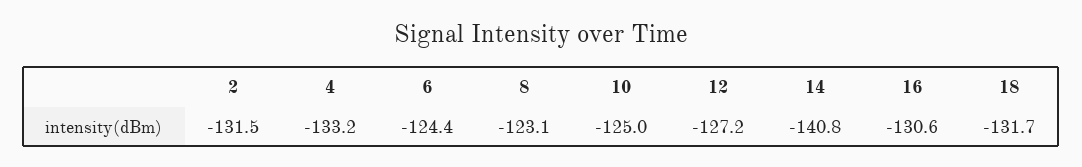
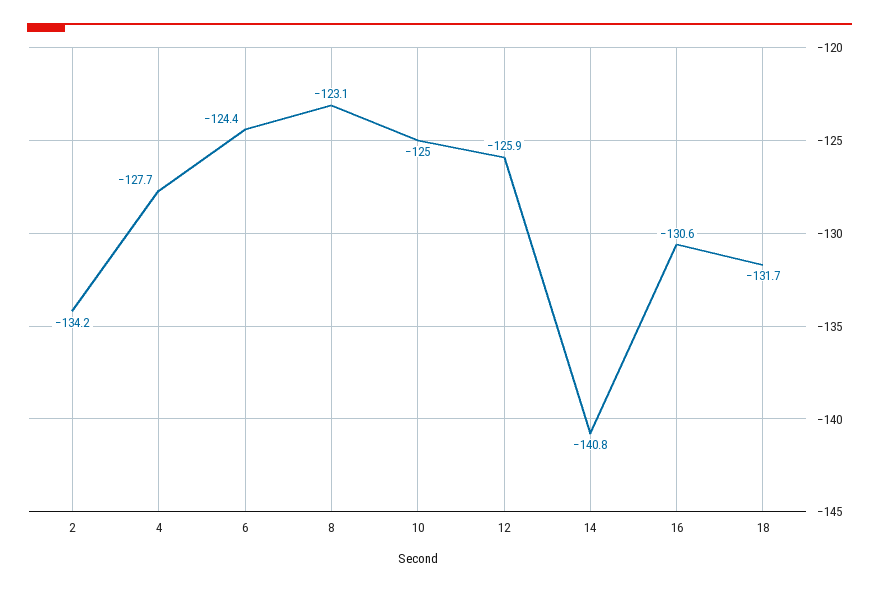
2: -131.5 -> -134.2
4: -133.2 -> -127.7
12: -127.2 -> -125.9

